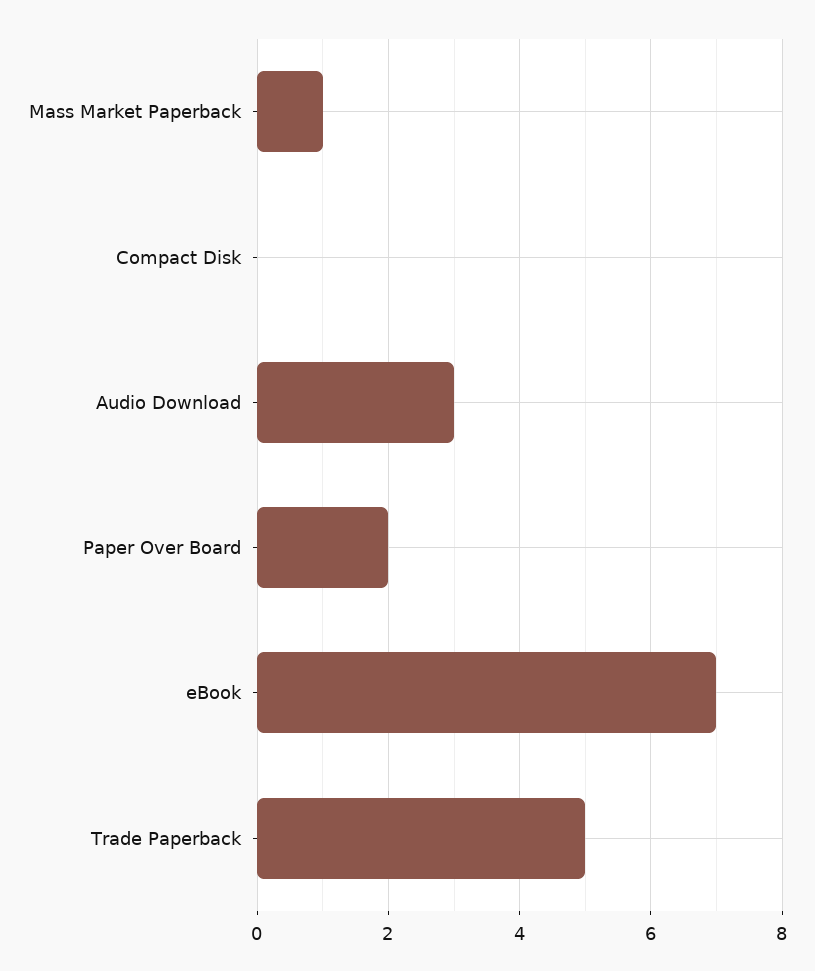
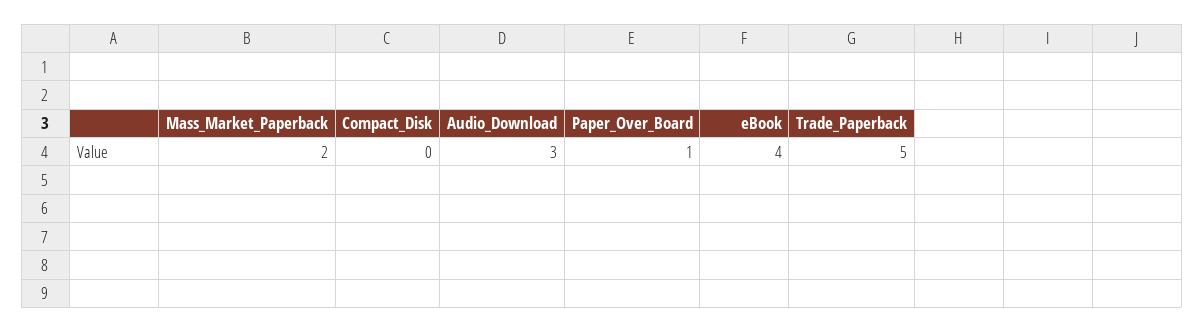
Mass Market Paperback: 1 -> 2
Paper Over Board: 2 -> 1
eBook: 7 -> 4

